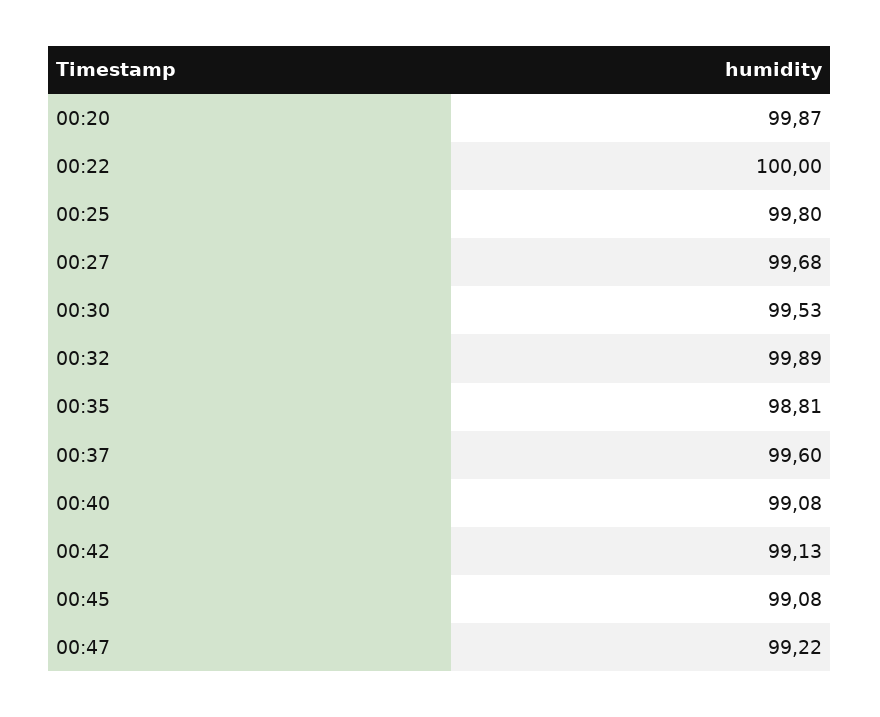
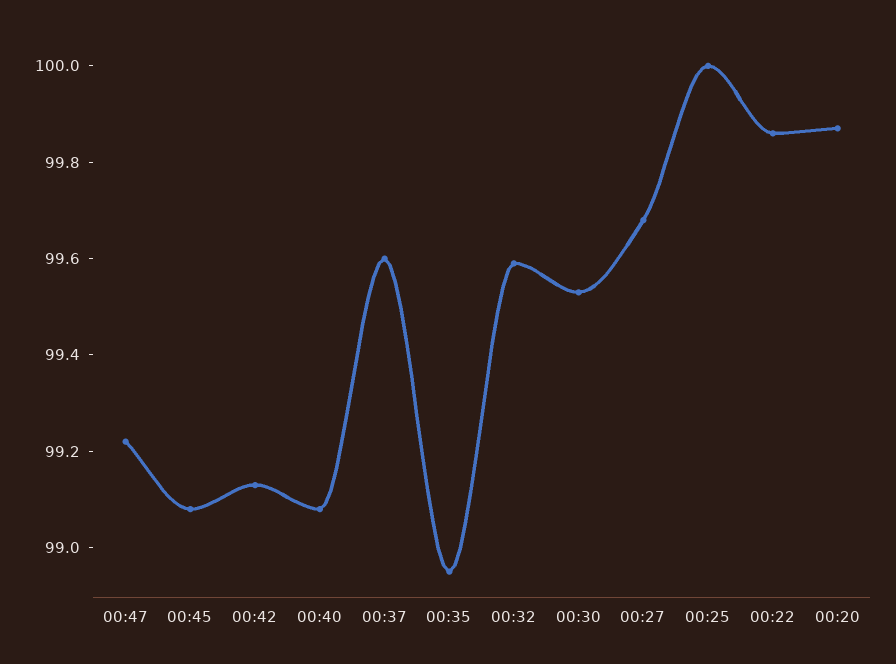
00:22: 100 -> 99.85
00:25: 99.8 -> 100
00:32: 99.89 -> 99.6
00:35: 98.81 -> 98.95

